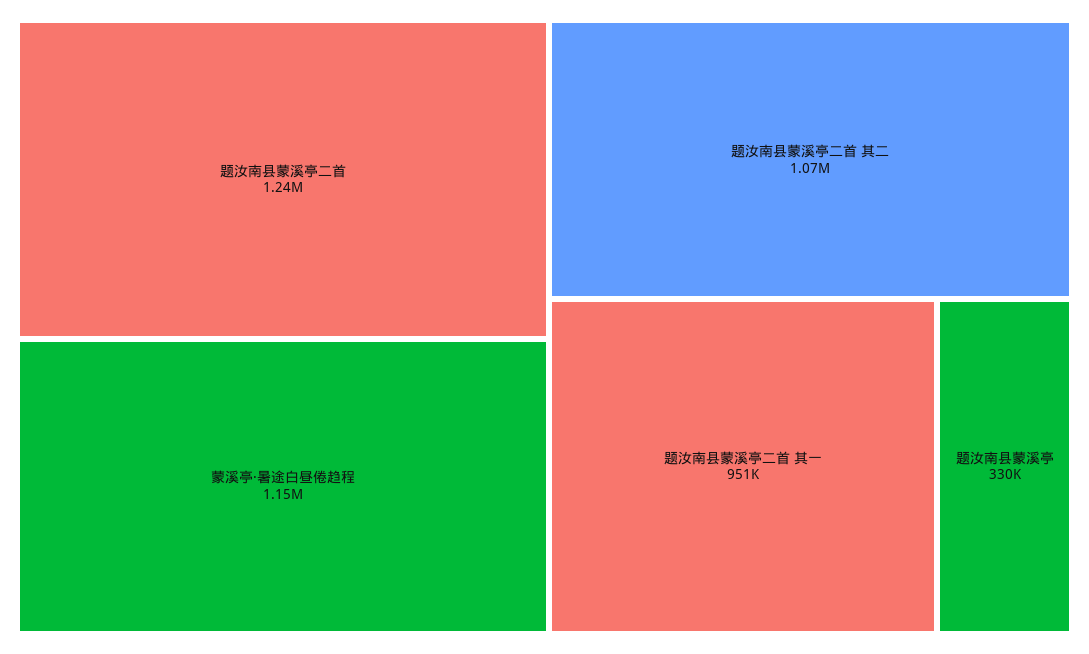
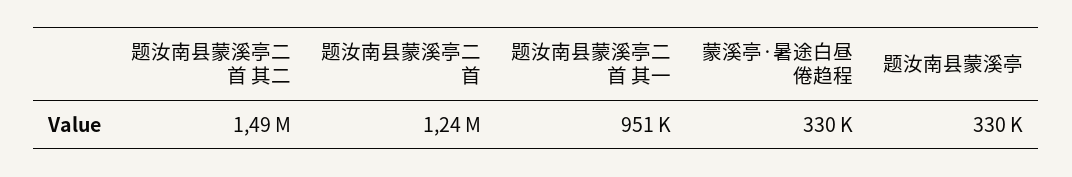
蒙溪亭·暑途白昼倦趋程: 1150000 -> 330000
题汝南县蒙溪亭二首 其二: 1070000 -> 1490000

